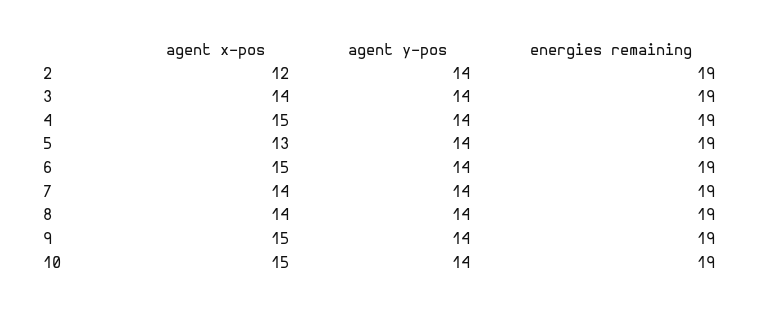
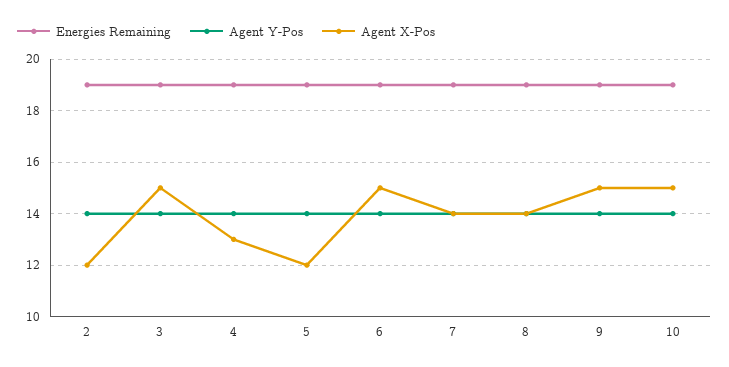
agent x-pos, 3: 14 -> 15
agent x-pos, 4: 15 -> 13
agent x-pos, 5: 13 -> 12

